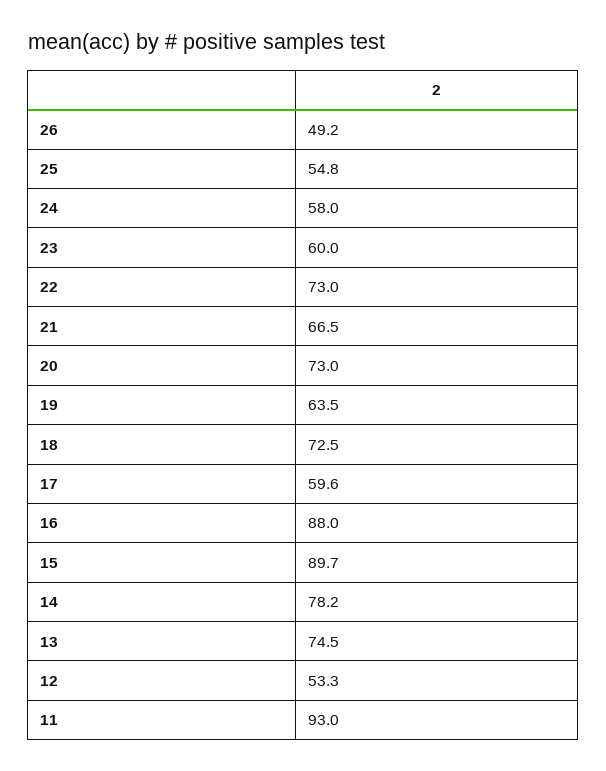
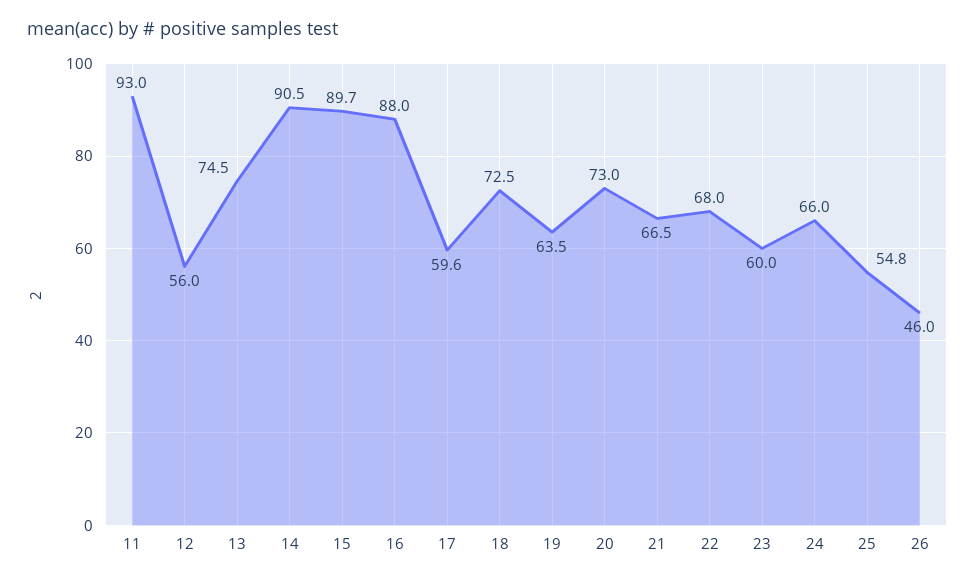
26: 49.2 -> 46
24: 58 -> 66
22: 73 -> 68
14: 78.2 -> 90.5
12: 53.3 -> 56

